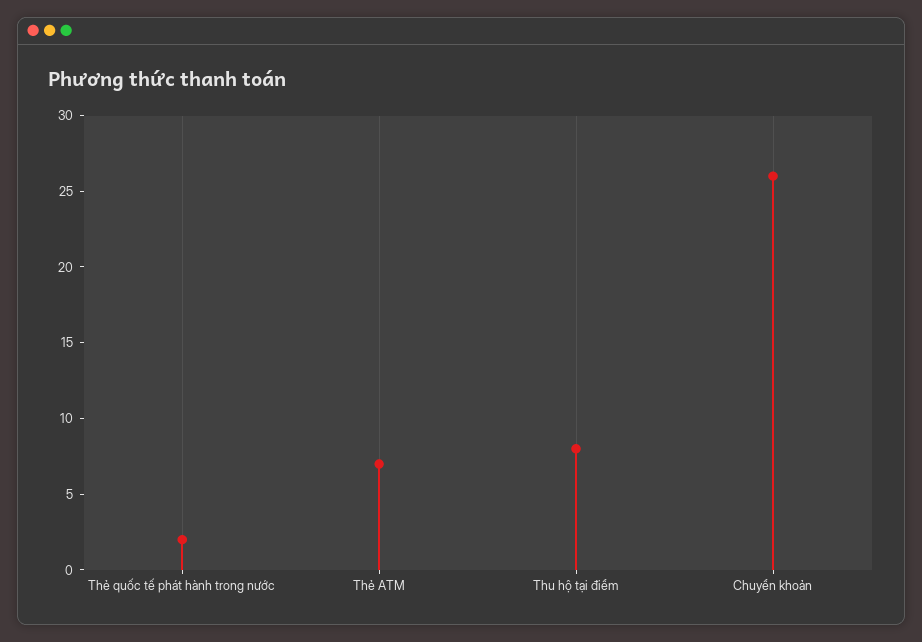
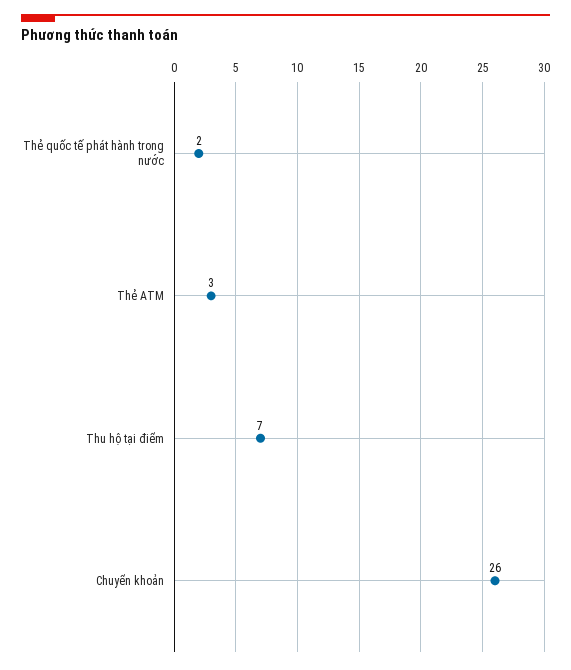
Thẻ ATM: 7 -> 3
Thu hộ tại điểm: 8 -> 7

